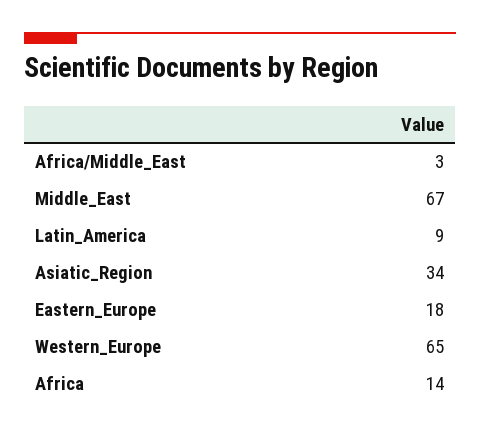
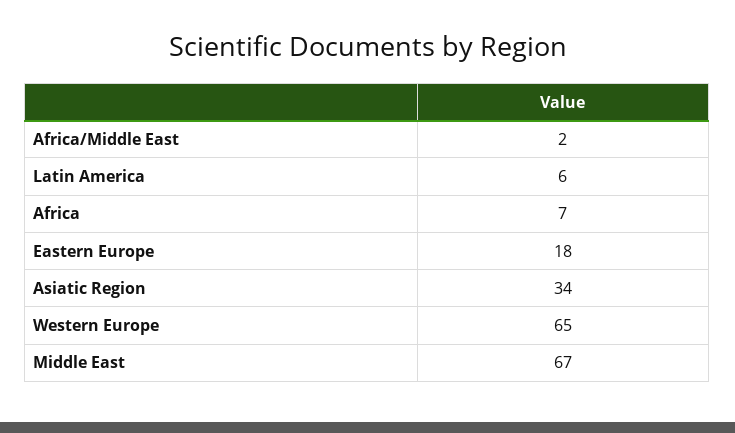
Africa/Middle_East: 3 -> 2
Latin_America: 9 -> 6
Africa: 14 -> 7

